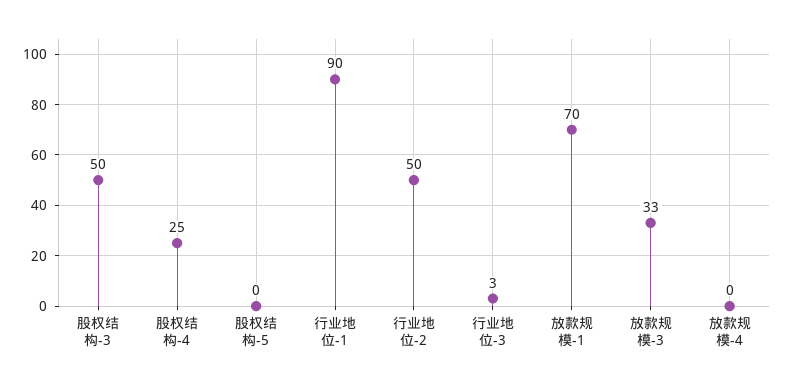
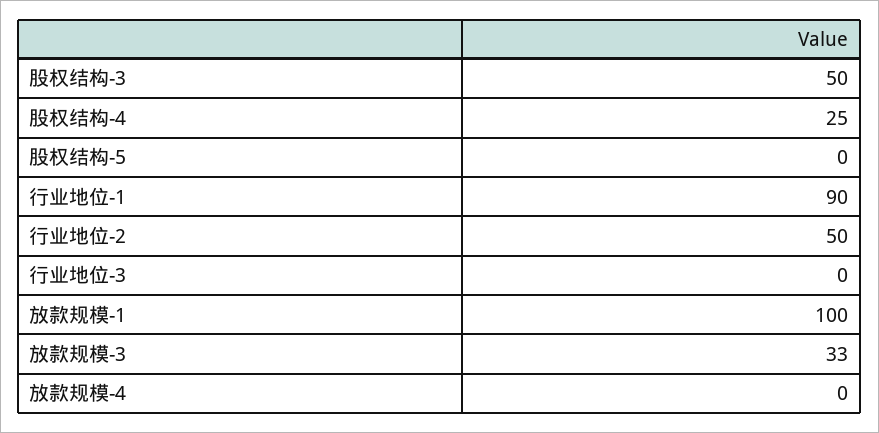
行业地位-3: 3 -> 0
放款规模-1: 70 -> 100

